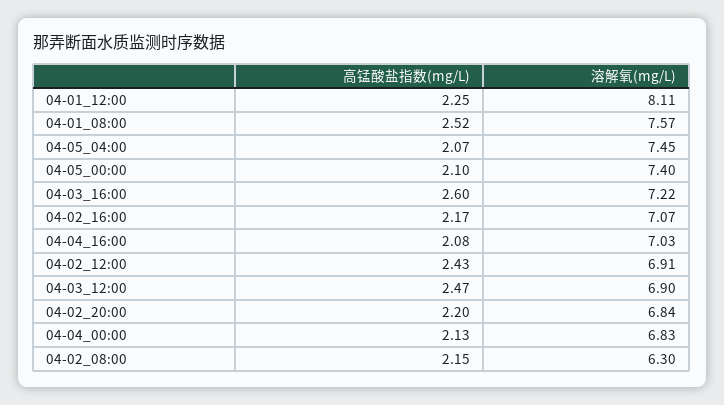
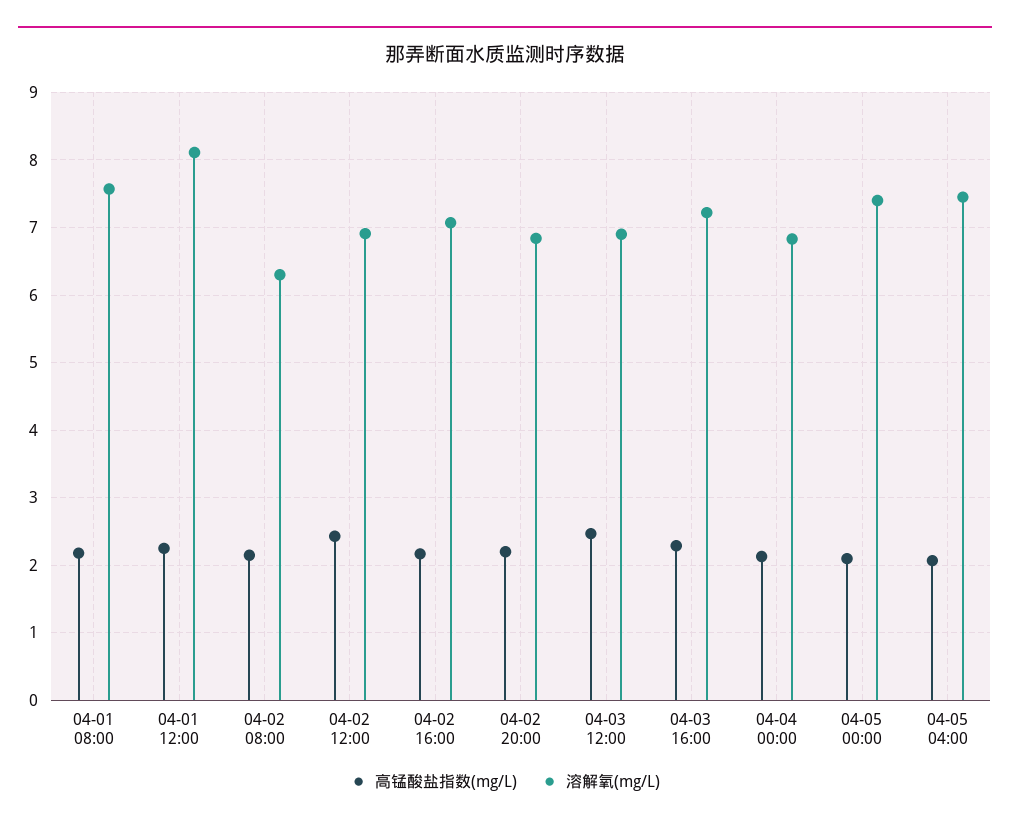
高锰酸盐指数(mg/L), 04-01_08:00: 2.52 -> 2.2
高锰酸盐指数(mg/L), 04-03_16:00: 2.6 -> 2.3
高锰酸盐指数(mg/L), 04-04_16:00: 2.08 -> none
溶解氧(mg/L), 04-04_16:00: 7.03 -> none

